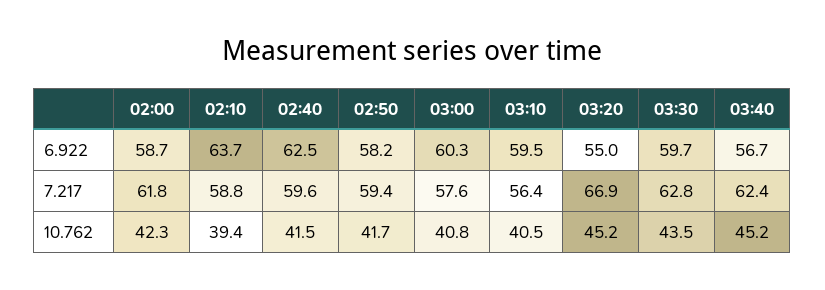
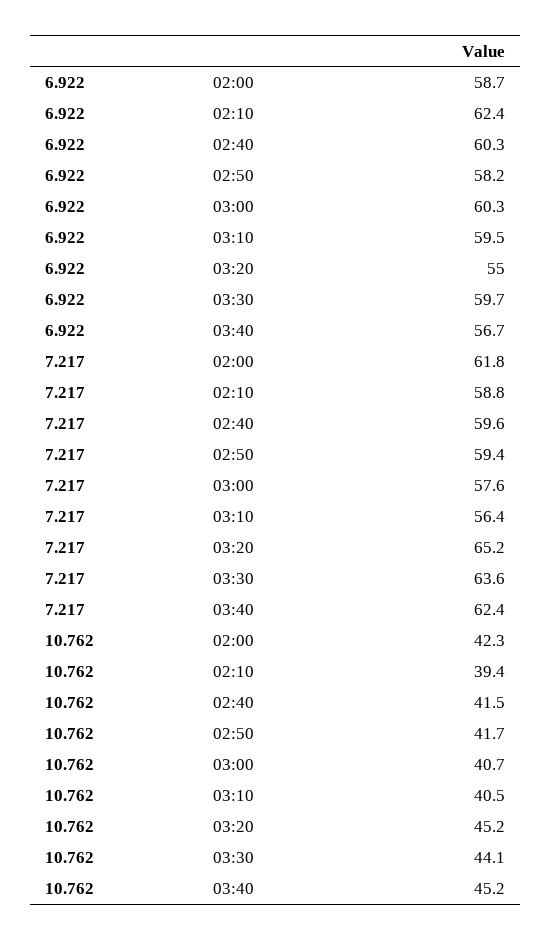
02:10, 6.922: 63.7 -> 62.4
02:40, 6.922: 62.5 -> 60.3
03:20, 7.217: 66.9 -> 65.2
03:30, 7.217: 62.8 -> 63.6
03:00, 10.762: 40.8 -> 40.7
03:30, 10.762: 43.5 -> 44.1

